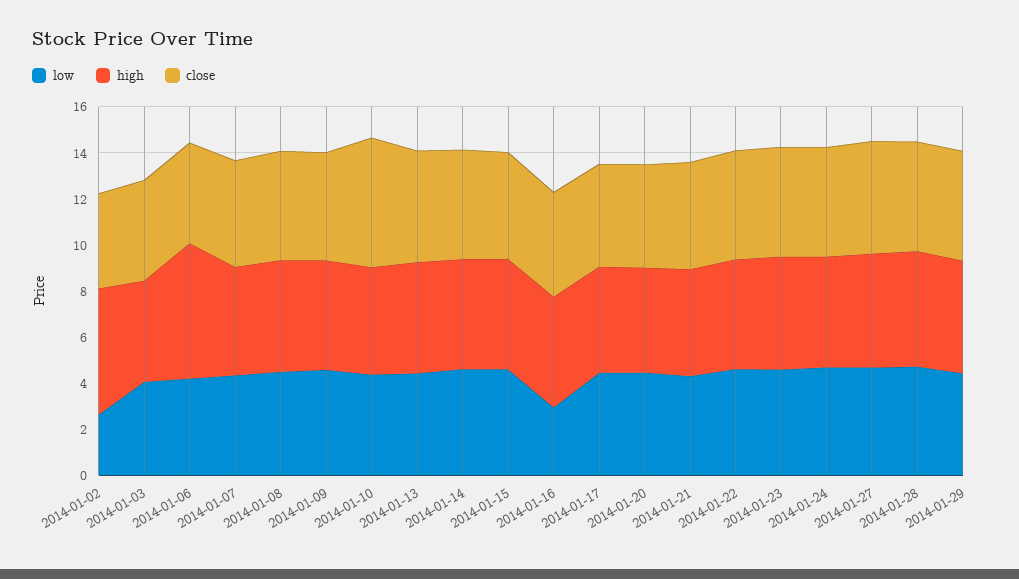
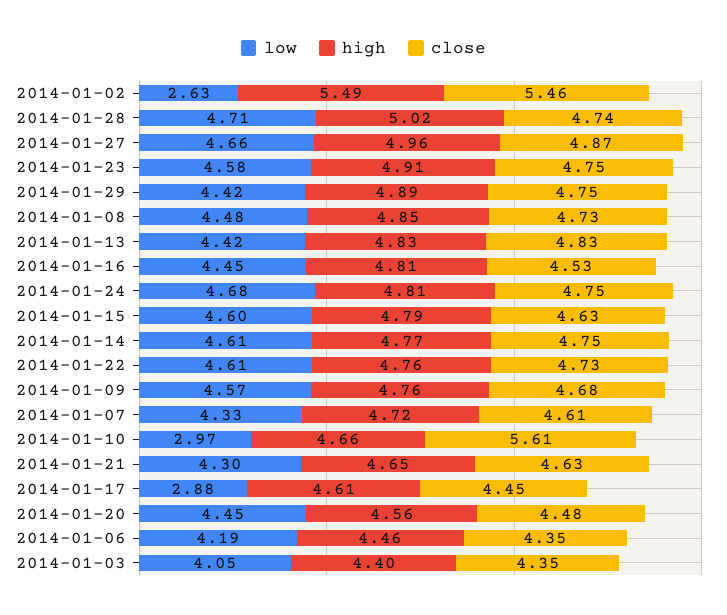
close, 2014-01-02: 4 -> 5.46
high, 2014-01-06: 6 -> 4.46
low, 2014-01-10: 4.5 -> 2.97
low, 2014-01-16: 3 -> 4.45
low, 2014-01-17: 4.5 -> 2.88

